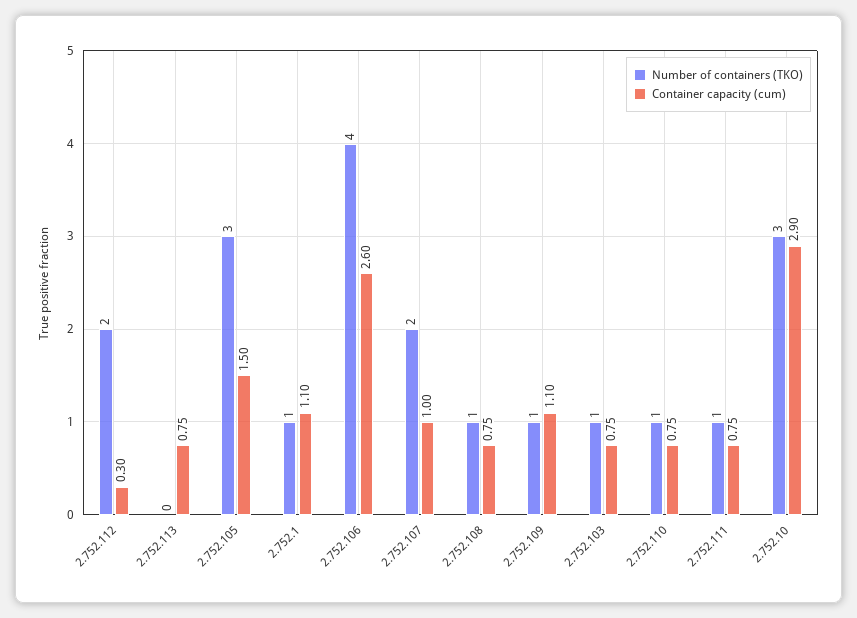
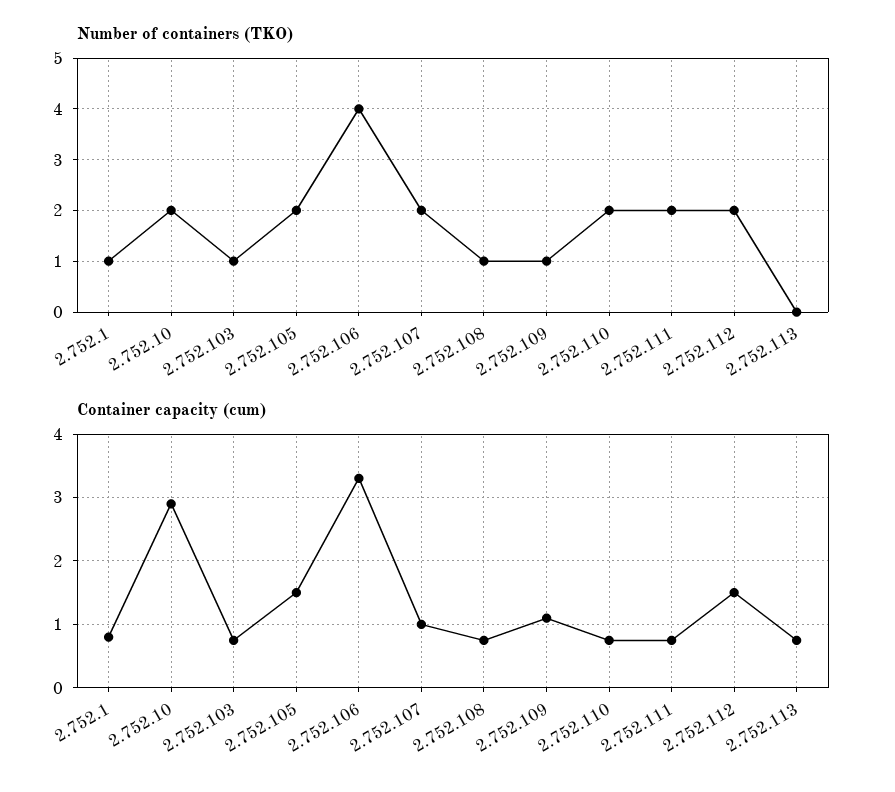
Container capacity (cum), 2.752.112: 0.3 -> 1.5
Number of containers (TKO), 2.752.105: 3 -> 2
Container capacity (cum), 2.752.1: 1.1 -> 0.8
Container capacity (cum), 2.752.106: 2.6 -> 3.3
Number of containers (TKO), 2.752.110: 1 -> 2
Number of containers (TKO), 2.752.111: 1 -> 2
Number of containers (TKO), 2.752.10: 3 -> 2

